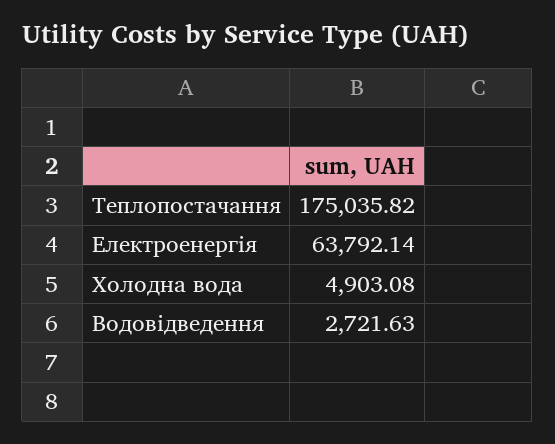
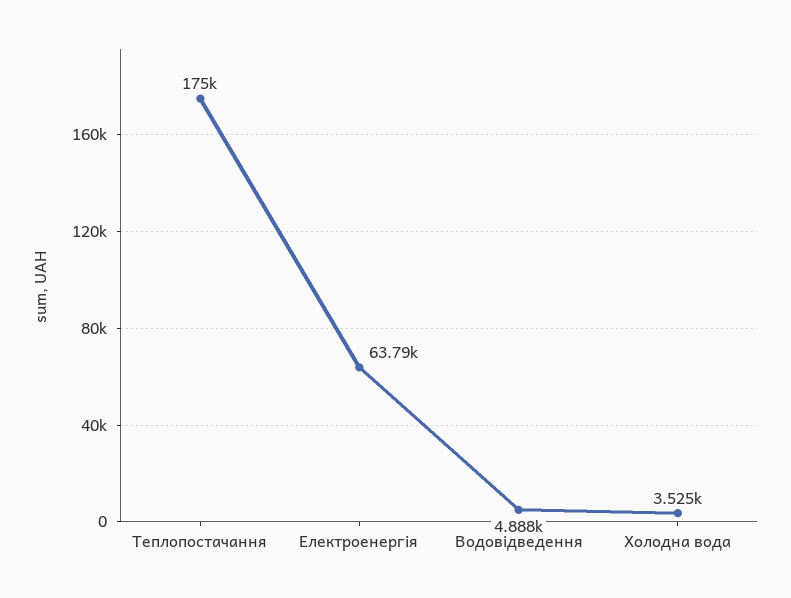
Холодна вода: 4903.08 -> 3525
Водовідведення: 2721.63 -> 4888

